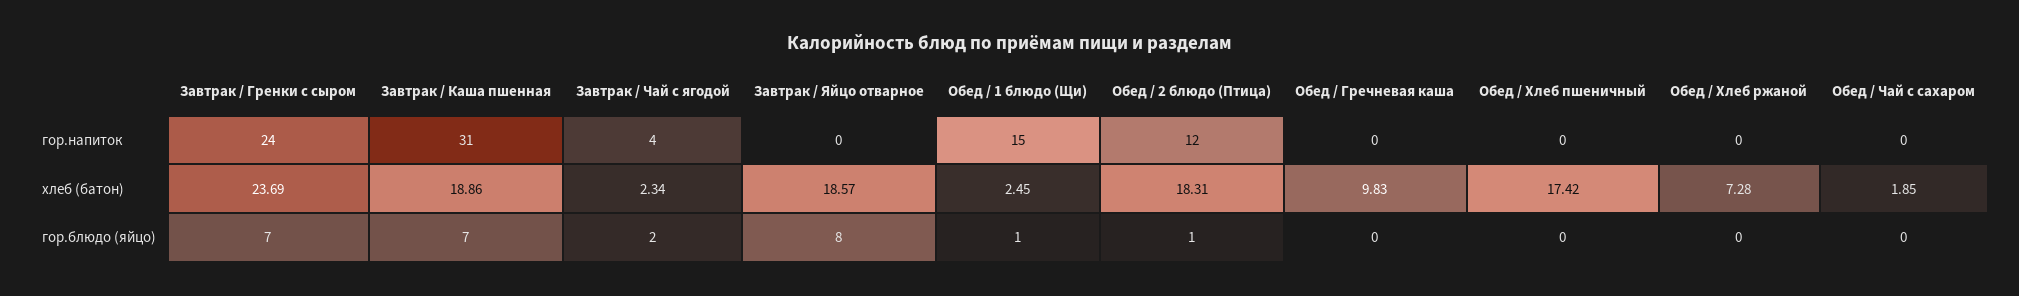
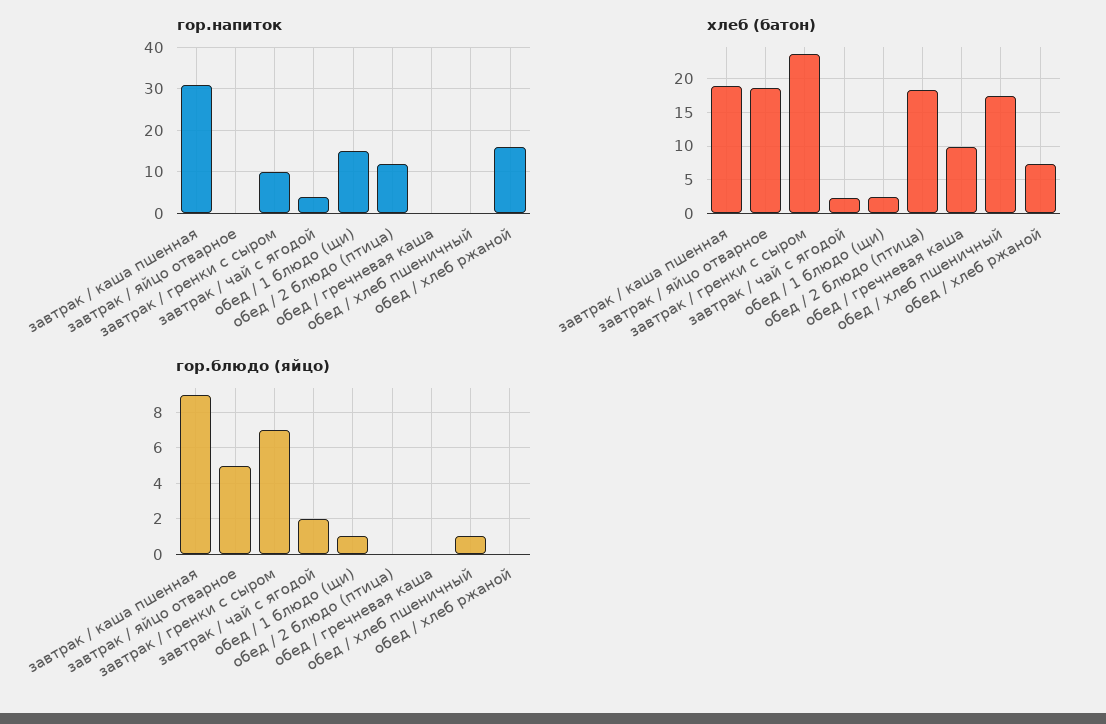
гор.напиток, Завтрак / Гренки с сыром: 24 -> 10
гор.напиток, Обед / Хлеб ржаной: 0 -> 15
гор.напиток, Обед / Чай с сахаром: 0 -> none
хлеб (батон), Обед / Чай с сахаром: 1.85 -> none
гор.блюдо (яйцо), Завтрак / Каша пшенная: 7 -> 9
гор.блюдо (яйцо), Завтрак / Яйцо отварное: 8 -> 5
гор.блюдо (яйцо), Обед / 2 блюдо (Птица): 1 -> 0
гор.блюдо (яйцо), Обед / Хлеб пшеничный: 0 -> 1
гор.блюдо (яйцо), Обед / Чай с сахаром: 0 -> none

